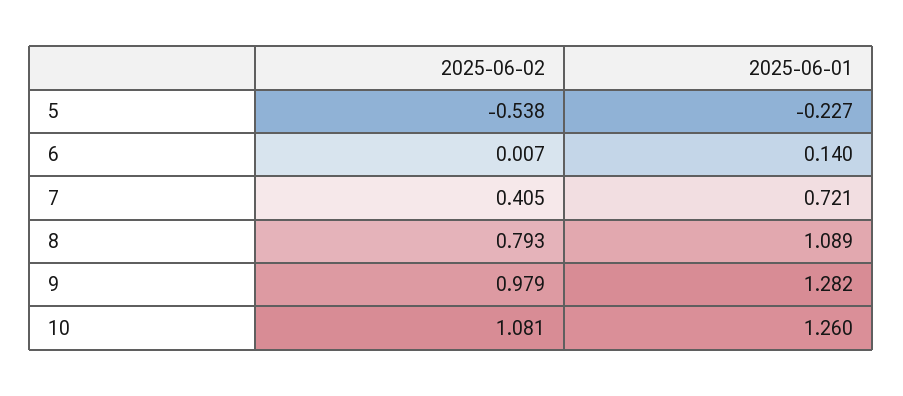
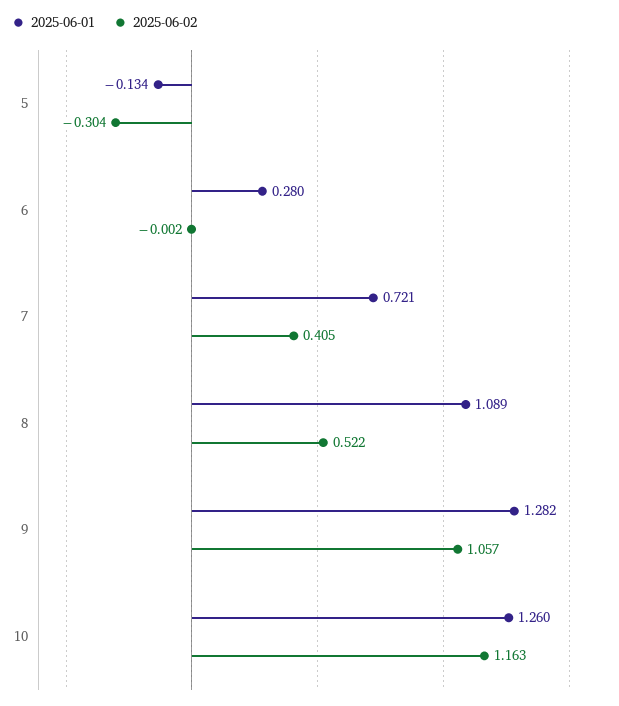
2025-06-02, 5: -0.538 -> -0.304
2025-06-01, 5: -0.227 -> -0.134
2025-06-02, 6: 0.007 -> -0.002
2025-06-01, 6: 0.14 -> 0.28
2025-06-02, 8: 0.793 -> 0.522
2025-06-02, 9: 0.979 -> 1.057
2025-06-02, 10: 1.081 -> 1.163

